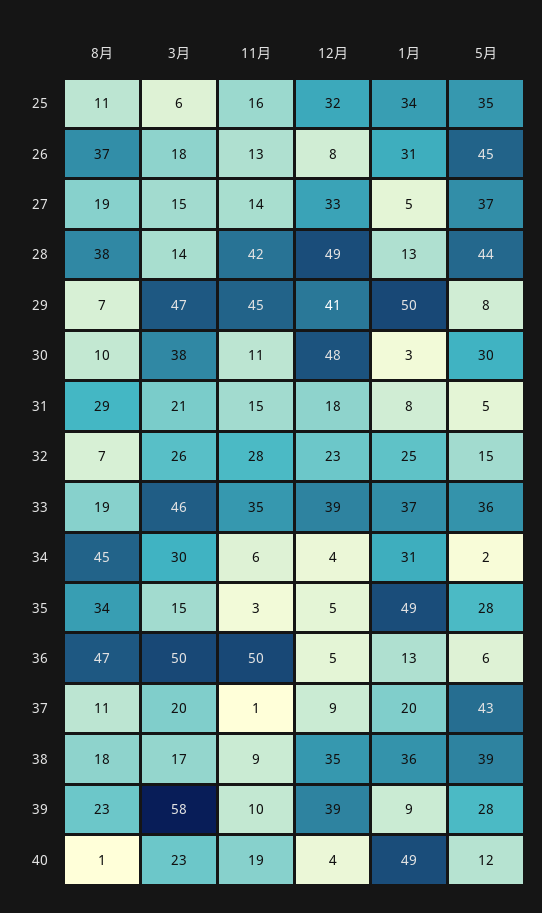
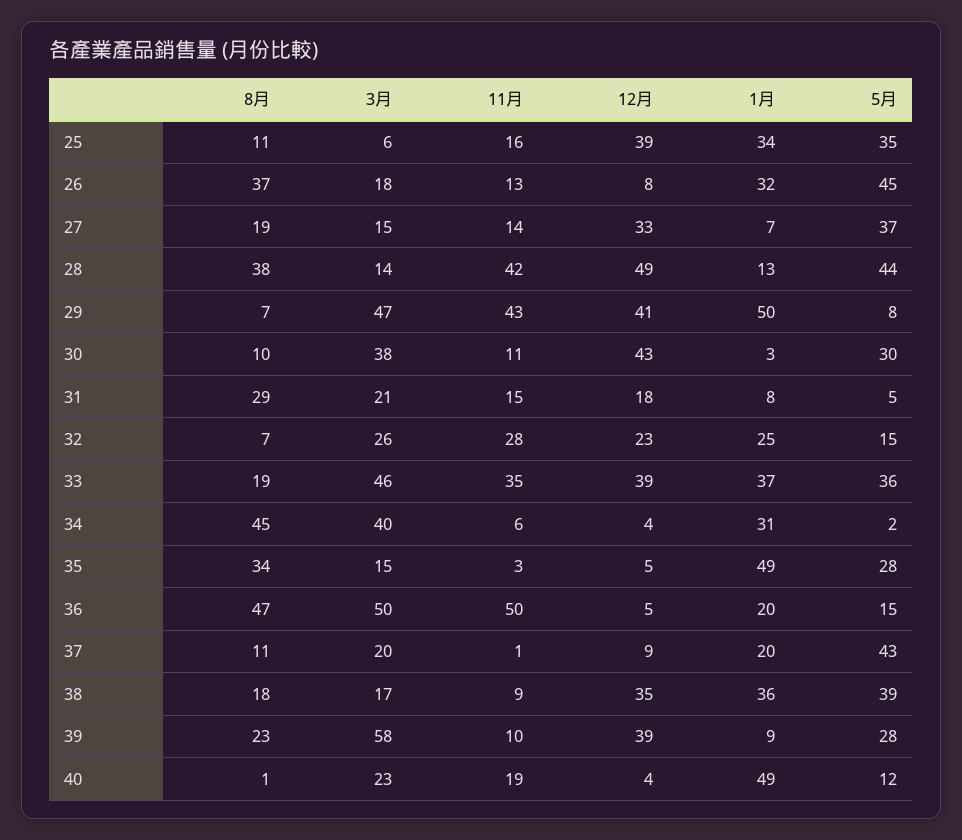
12月, 25: 32 -> 39
1月, 26: 31 -> 32
1月, 27: 5 -> 7
11月, 29: 45 -> 43
12月, 30: 48 -> 43
3月, 34: 30 -> 40
1月, 36: 13 -> 20
5月, 36: 6 -> 15

